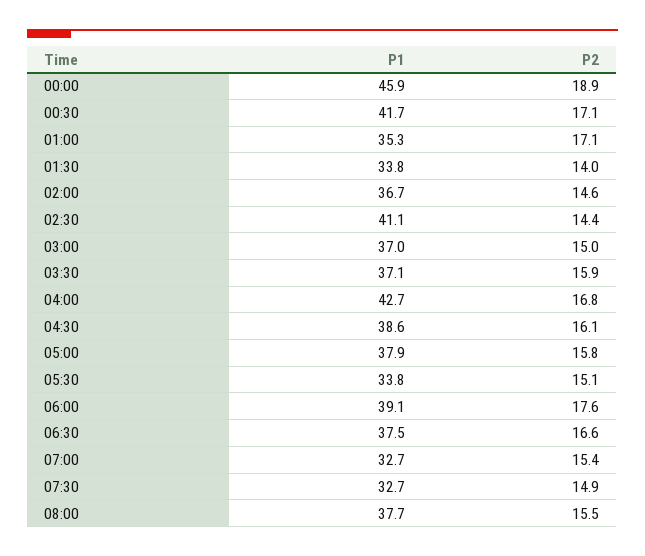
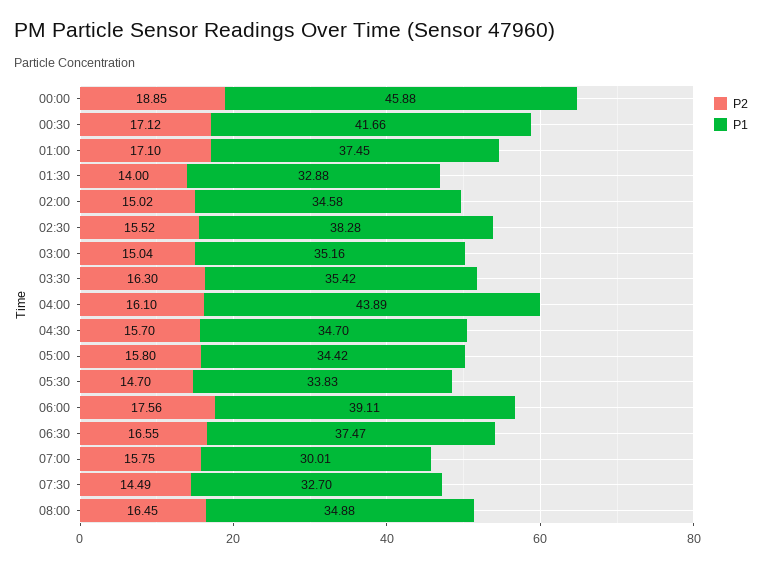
P1, 01:00: 35.3 -> 37.45
P1, 01:30: 33.8 -> 32.88
P1, 02:00: 36.7 -> 34.58
P2, 02:00: 14.6 -> 15.02
P1, 02:30: 41.1 -> 38.28
P2, 02:30: 14.4 -> 15.52
P1, 03:00: 37 -> 35.16
P1, 03:30: 37.1 -> 35.42
P2, 03:30: 15.9 -> 16.3
P1, 04:00: 42.7 -> 43.89
P2, 04:00: 16.8 -> 16.1
P1, 04:30: 38.6 -> 34.7
P2, 04:30: 16.1 -> 15.7
P1, 05:00: 37.9 -> 34.42
P2, 05:30: 15.1 -> 14.7
P1, 07:00: 32.7 -> 30.01
P2, 07:00: 15.4 -> 15.75
P2, 07:30: 14.9 -> 14.49
P1, 08:00: 37.7 -> 34.88
P2, 08:00: 15.5 -> 16.45

